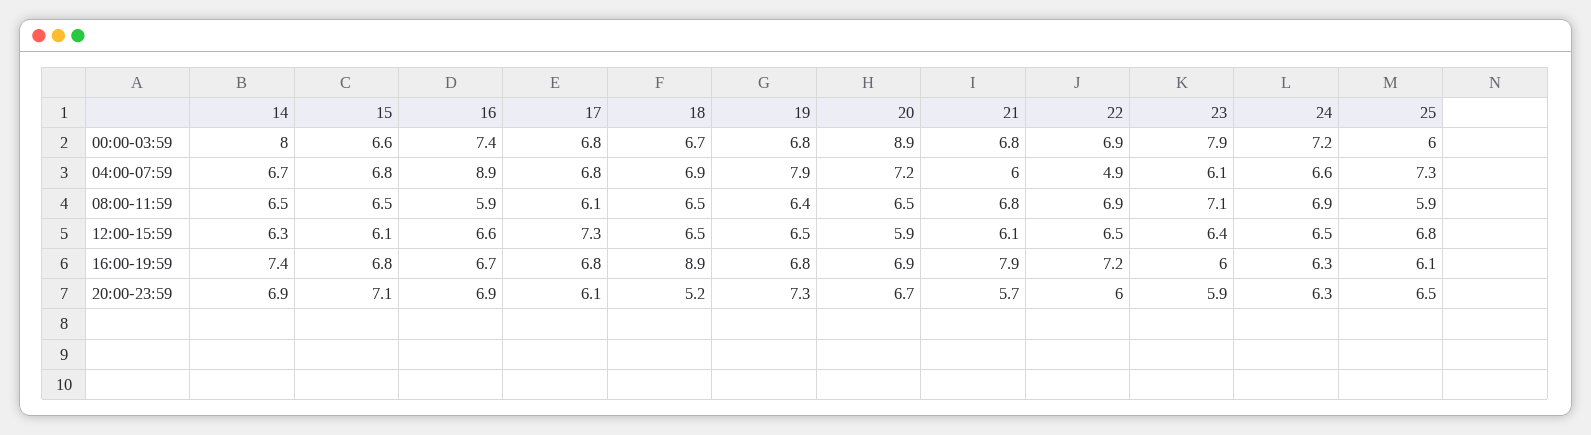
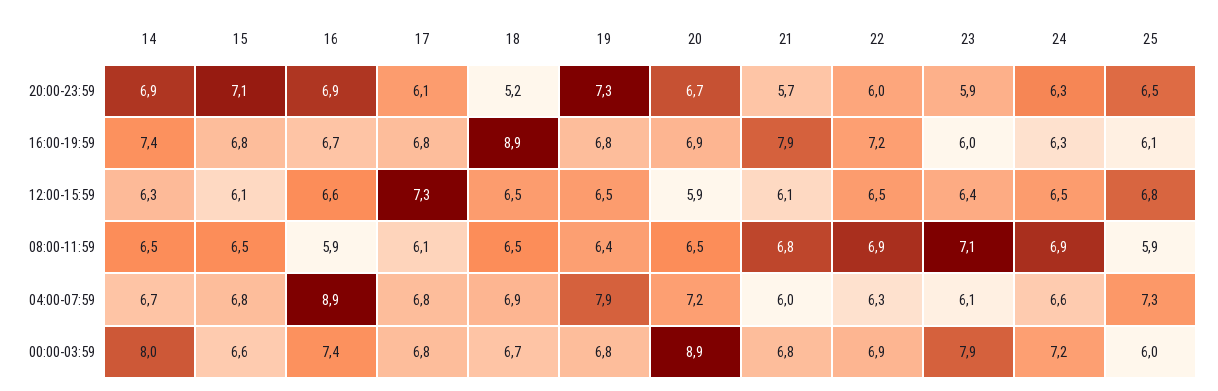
22, 04:00-07:59: 4.9 -> 6.3

